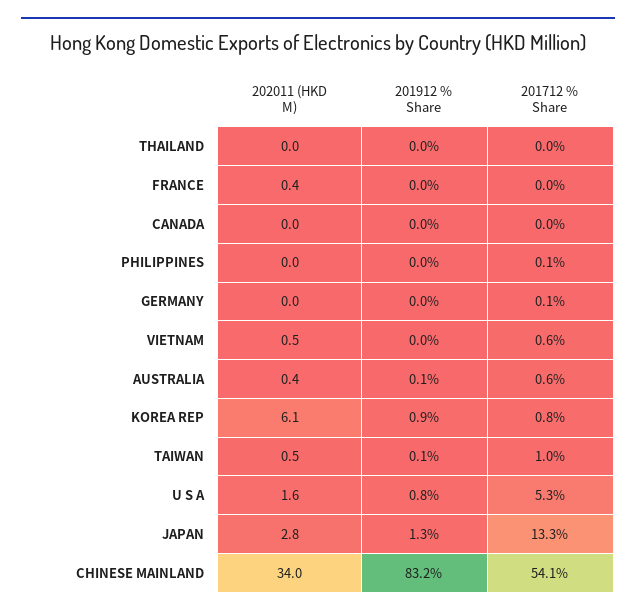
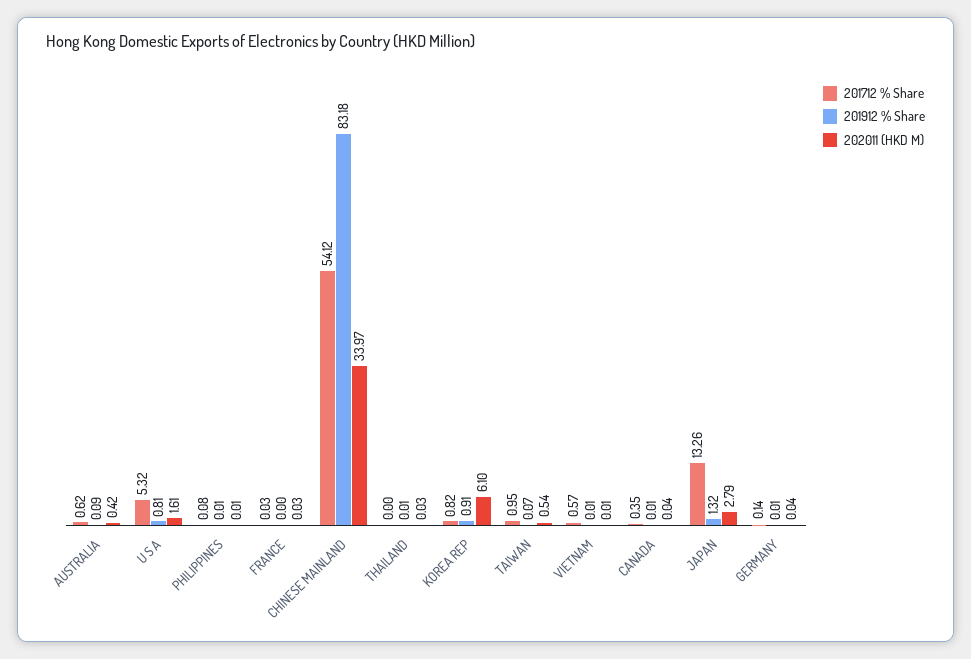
202011 (HKD M), FRANCE: 0.4 -> 0.03
201712 % Share, CANADA: 0 -> 0.35
202011 (HKD M), VIETNAM: 0.5 -> 0.01

